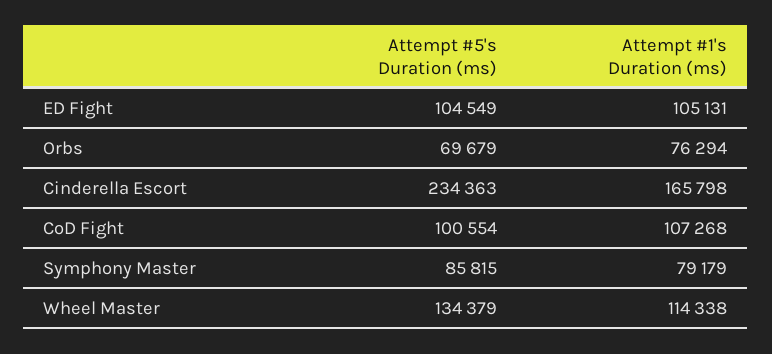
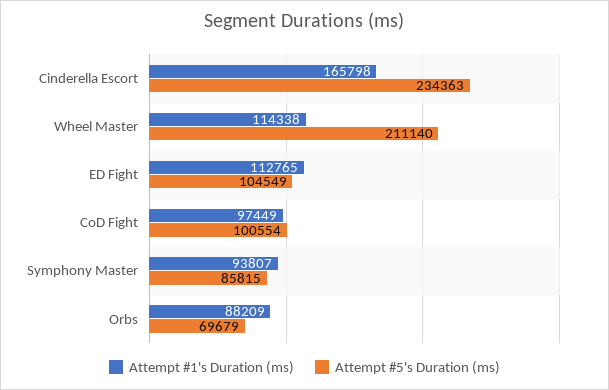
Attempt #1's Duration (ms), ED Fight: 105131 -> 112765
Attempt #1's Duration (ms), Orbs: 76294 -> 88209
Attempt #1's Duration (ms), CoD Fight: 107268 -> 97449
Attempt #1's Duration (ms), Symphony Master: 79179 -> 93807
Attempt #5's Duration (ms), Wheel Master: 134379 -> 211140

